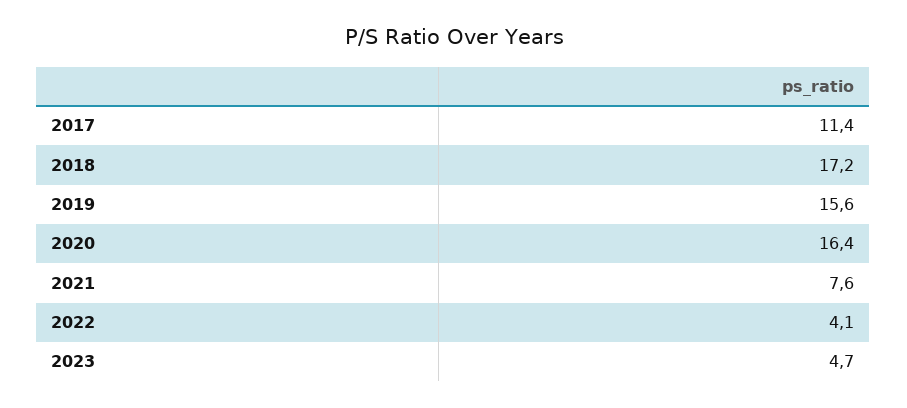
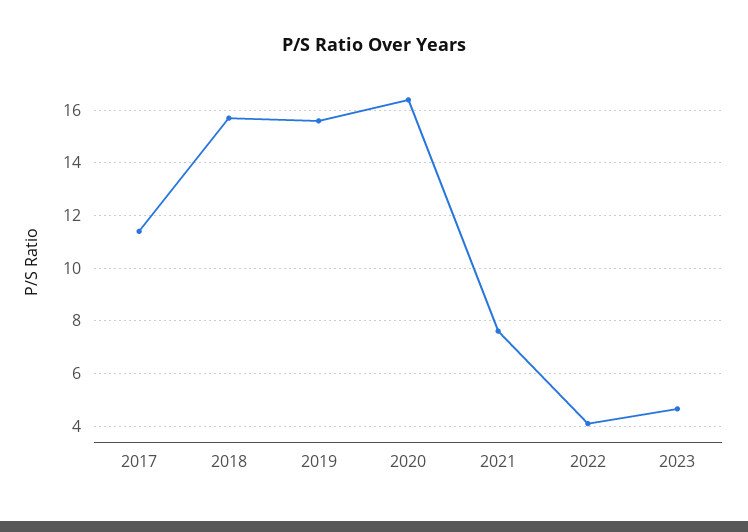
2018: 17.2 -> 15.75

